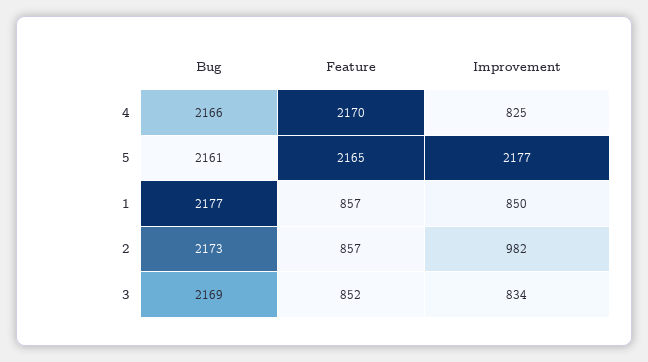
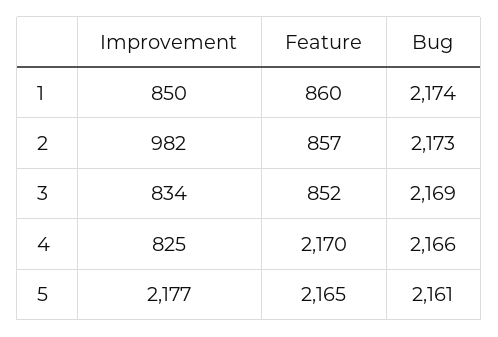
Bug, 1: 2177 -> 2174
Feature, 1: 857 -> 860

